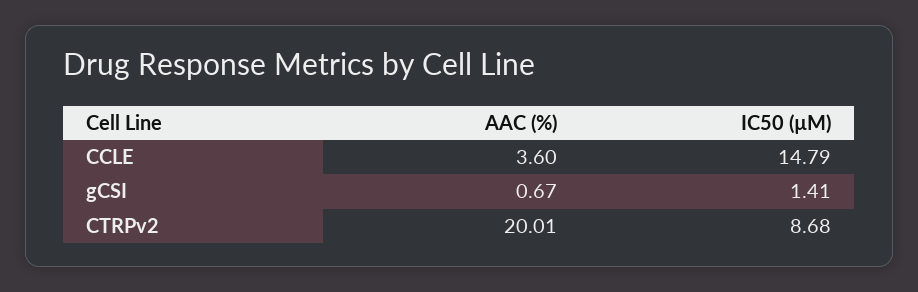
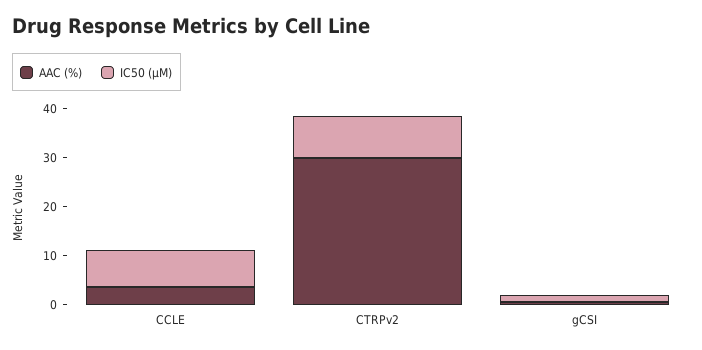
IC50 (µM), CCLE: 14.79 -> 8
AAC (%), CTRPv2: 20.01 -> 30

